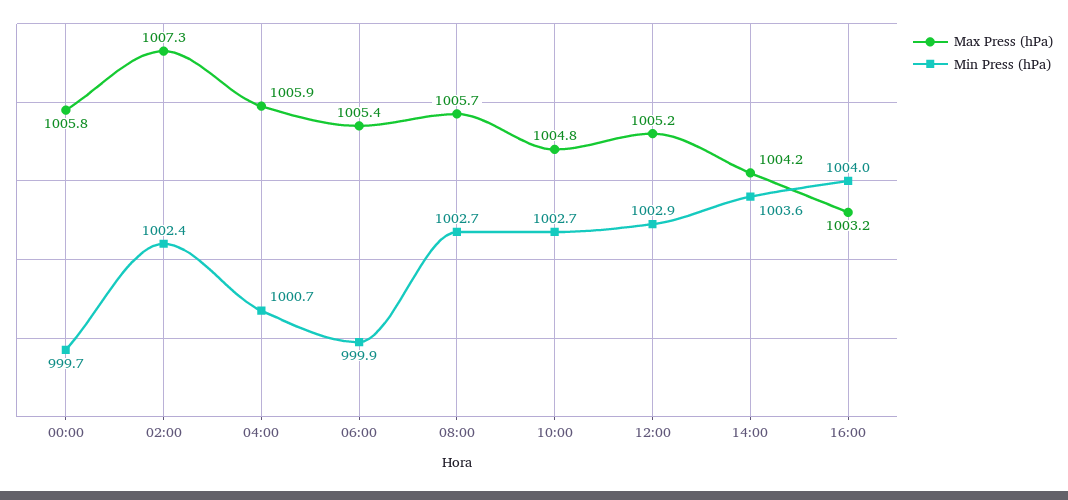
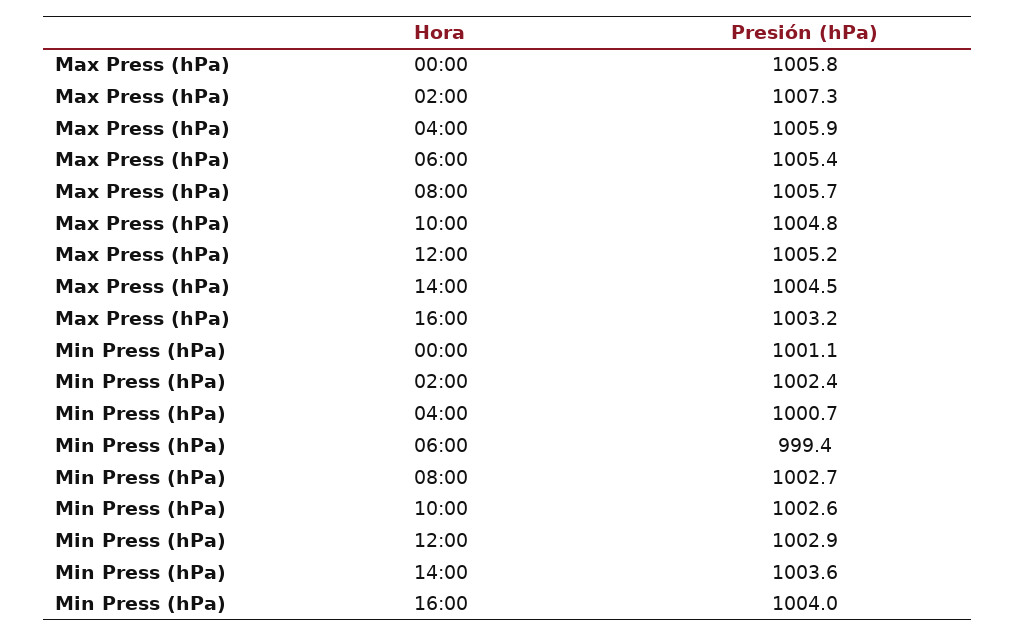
Min Press (hPa), 00:00: 999.7 -> 1001.1
Min Press (hPa), 06:00: 999.9 -> 999.4
Min Press (hPa), 10:00: 1002.7 -> 1002.6
Max Press (hPa), 14:00: 1004.2 -> 1004.5

